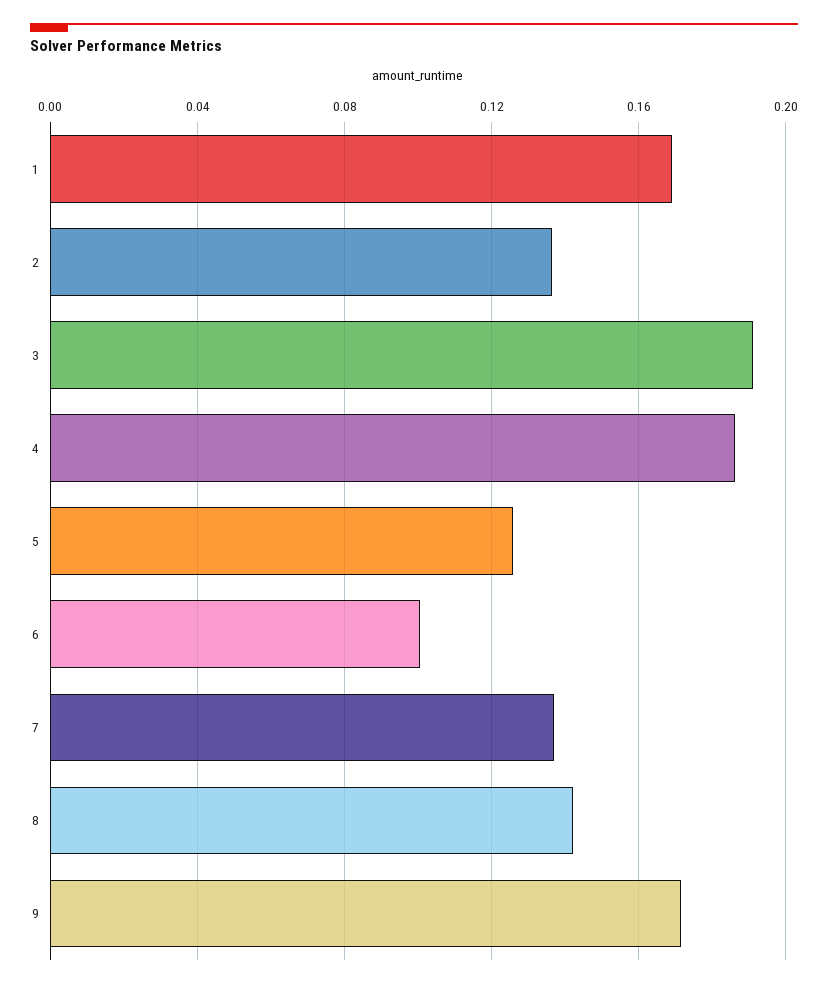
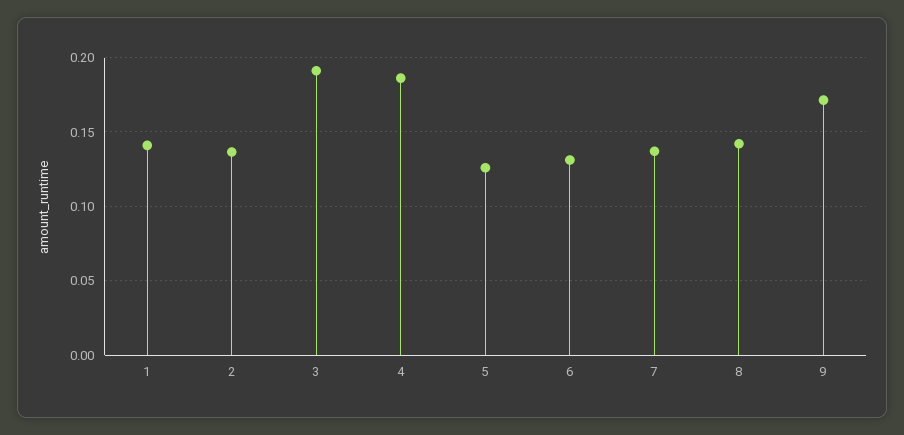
1: 0.17 -> 0.14
6: 0.1 -> 0.13

